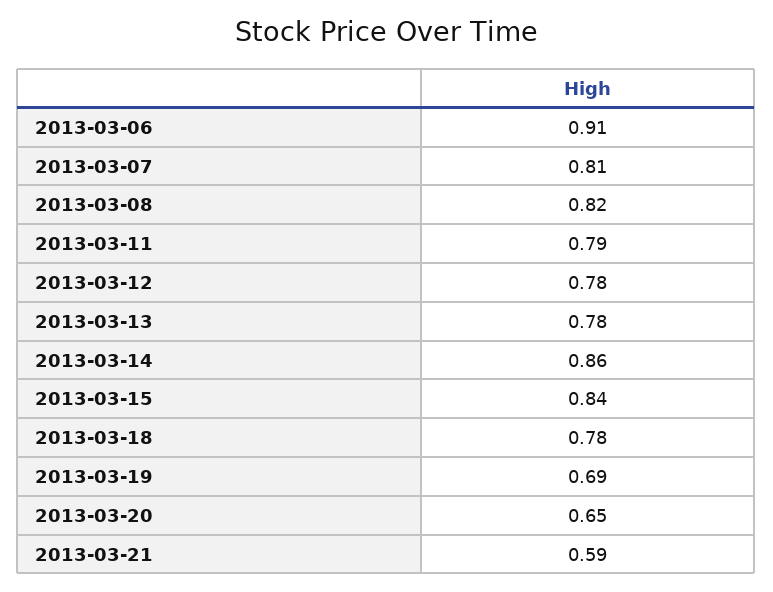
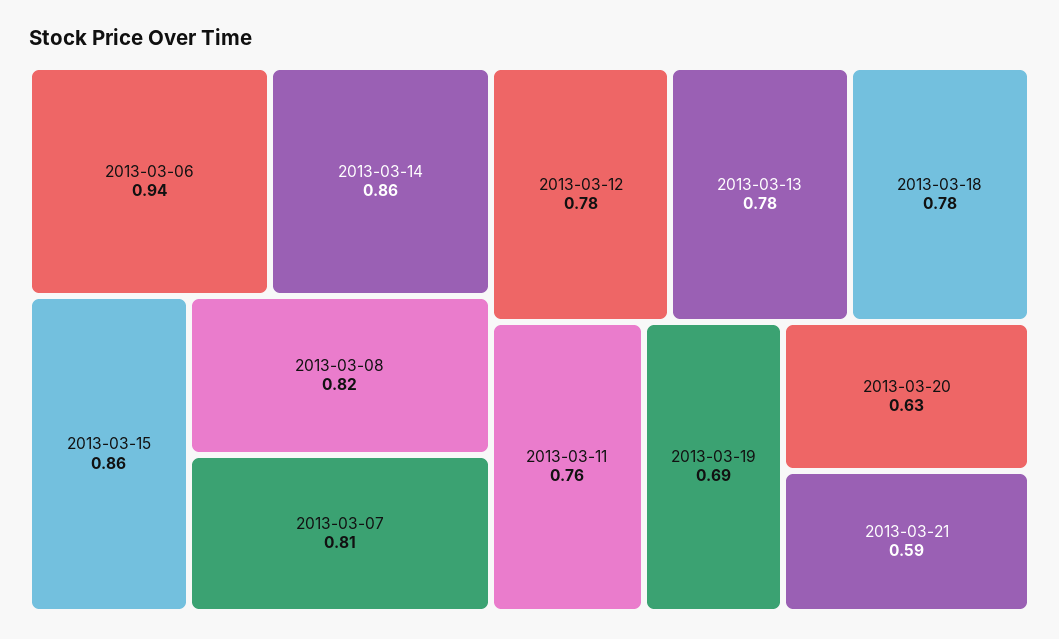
2013-03-06: 0.91 -> 0.94
2013-03-11: 0.79 -> 0.76
2013-03-15: 0.84 -> 0.86
2013-03-20: 0.65 -> 0.63

